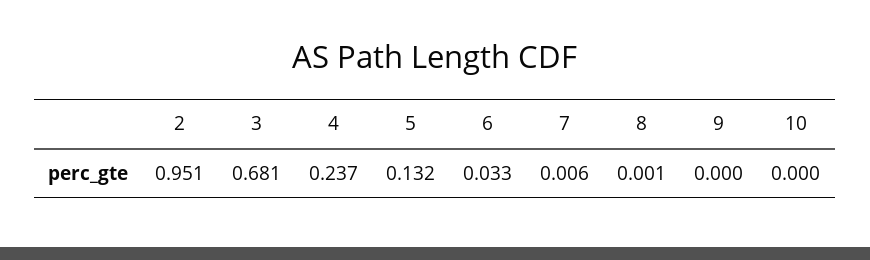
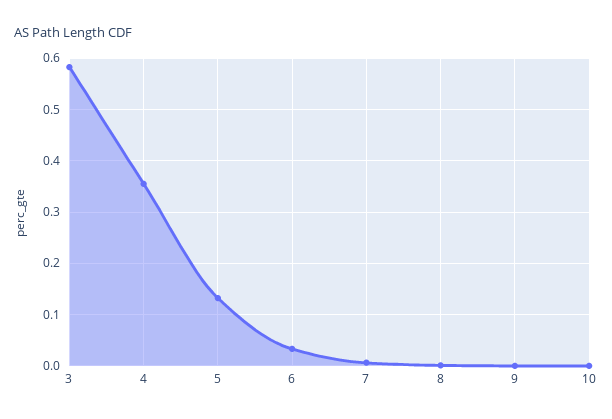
2: 0.951 -> none
3: 0.681 -> 0.58
4: 0.237 -> 0.36

